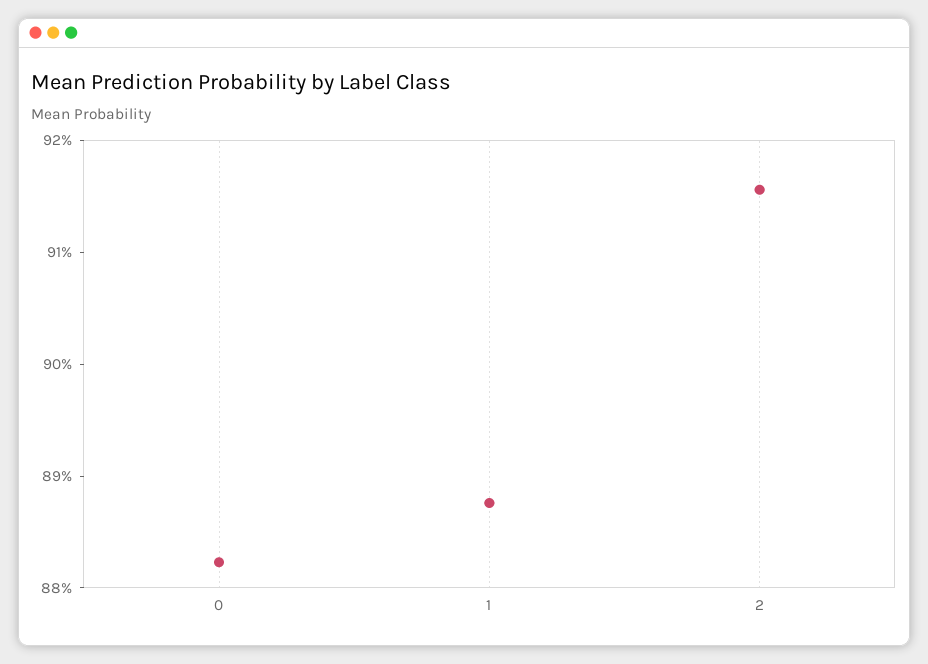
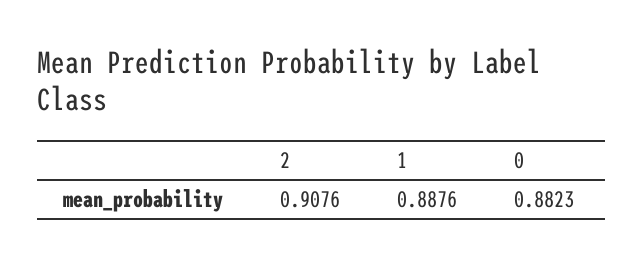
2: 0.916 -> 0.9076

